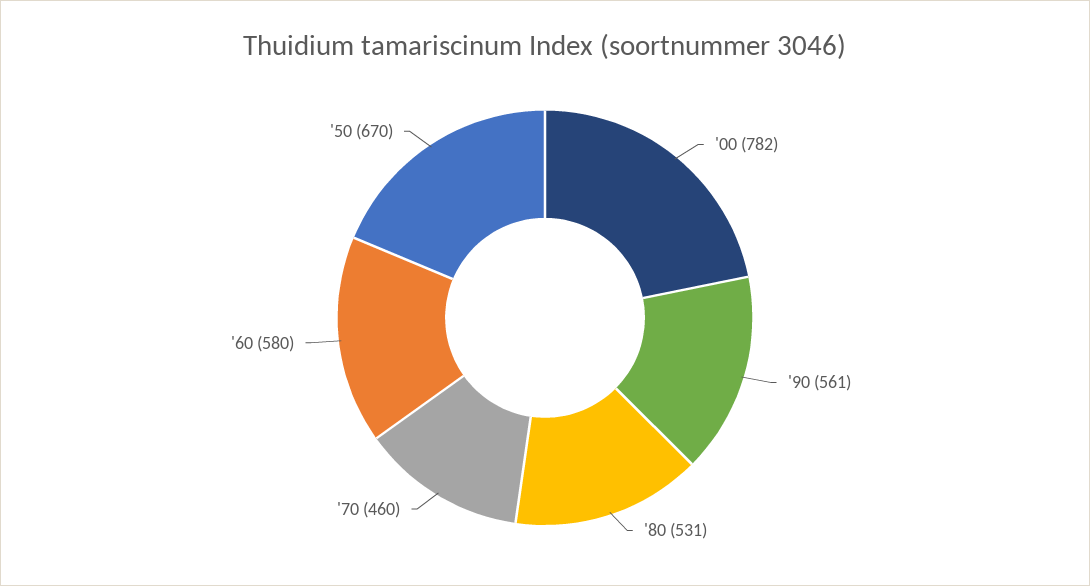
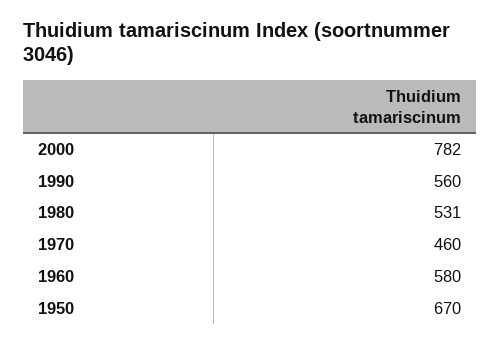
'90: 561 -> 560

